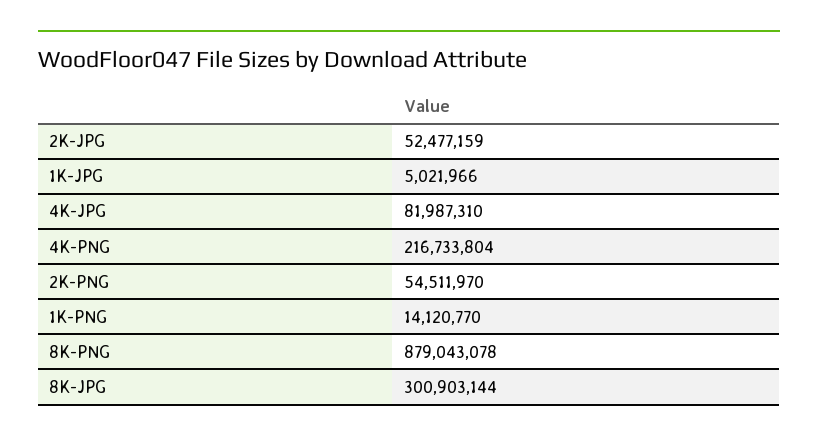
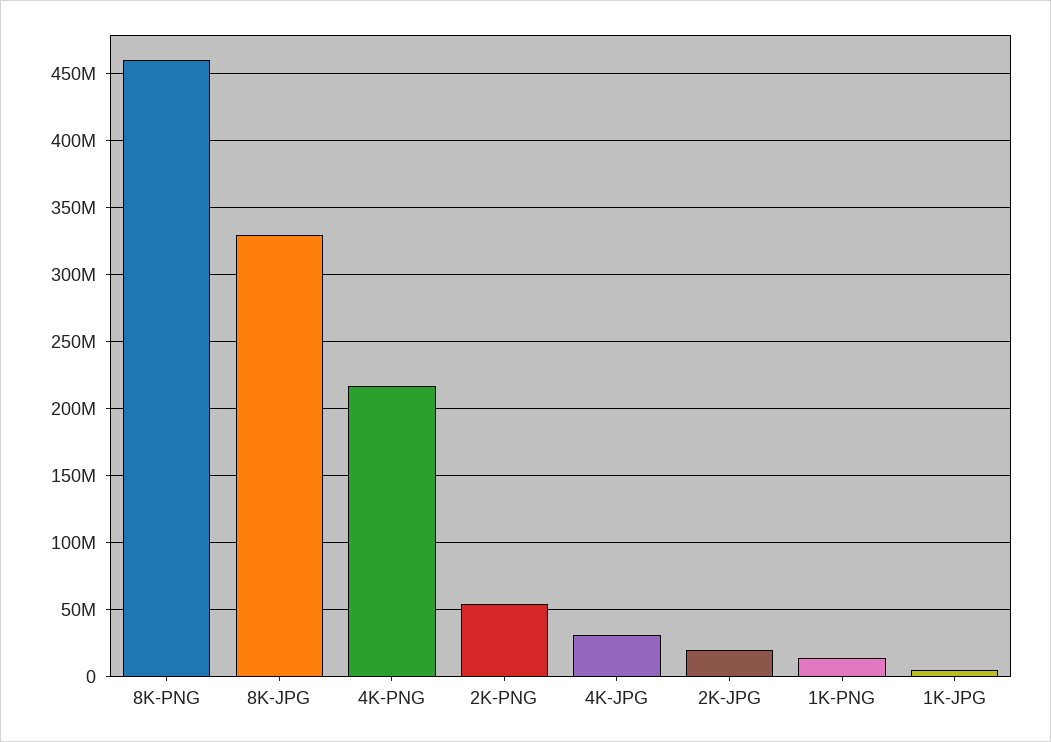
2K-JPG: 52477159 -> 20000000
4K-JPG: 81987310 -> 30000000
8K-PNG: 879043078 -> 460000000
8K-JPG: 300903144 -> 330000000

